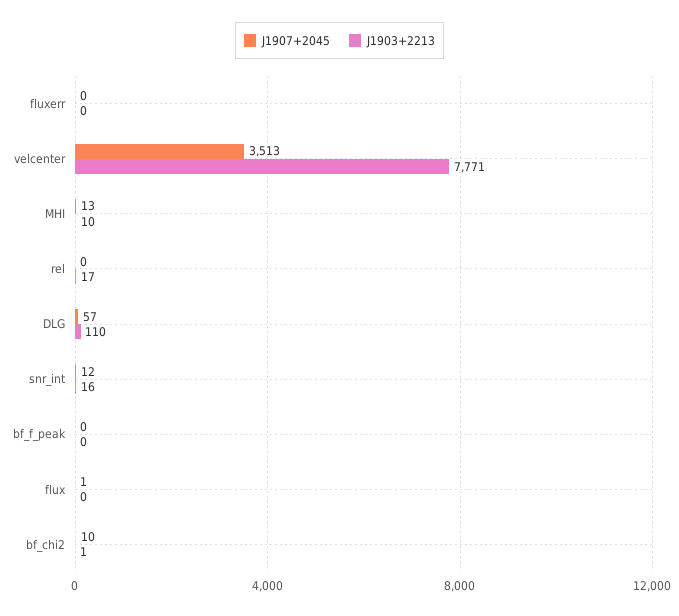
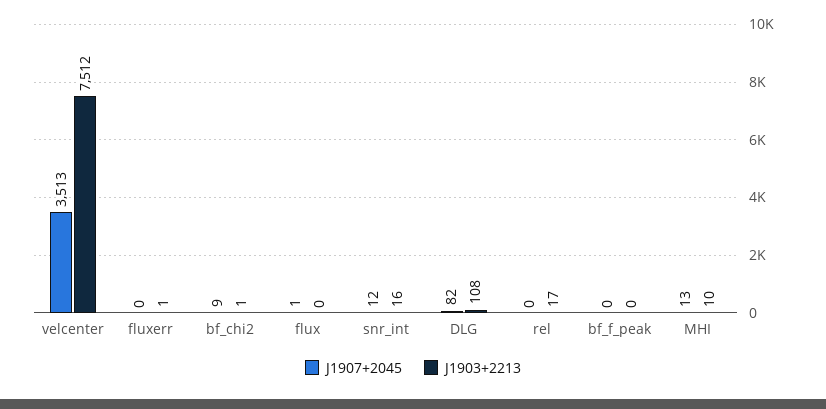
J1903+2213, fluxerr: 0 -> 1
J1903+2213, velcenter: 7771 -> 7512
J1907+2045, DLG: 57 -> 82
J1903+2213, DLG: 110 -> 108
J1907+2045, bf_chi2: 10 -> 9

